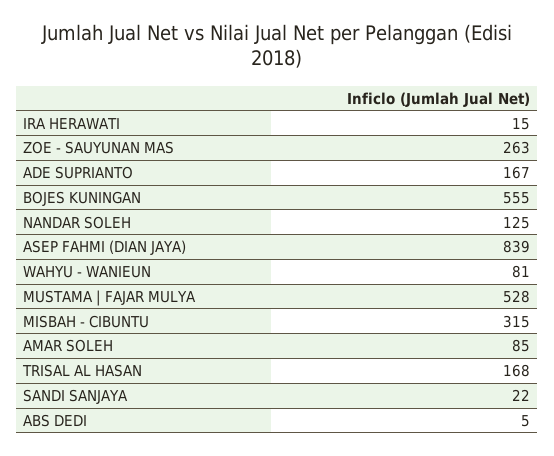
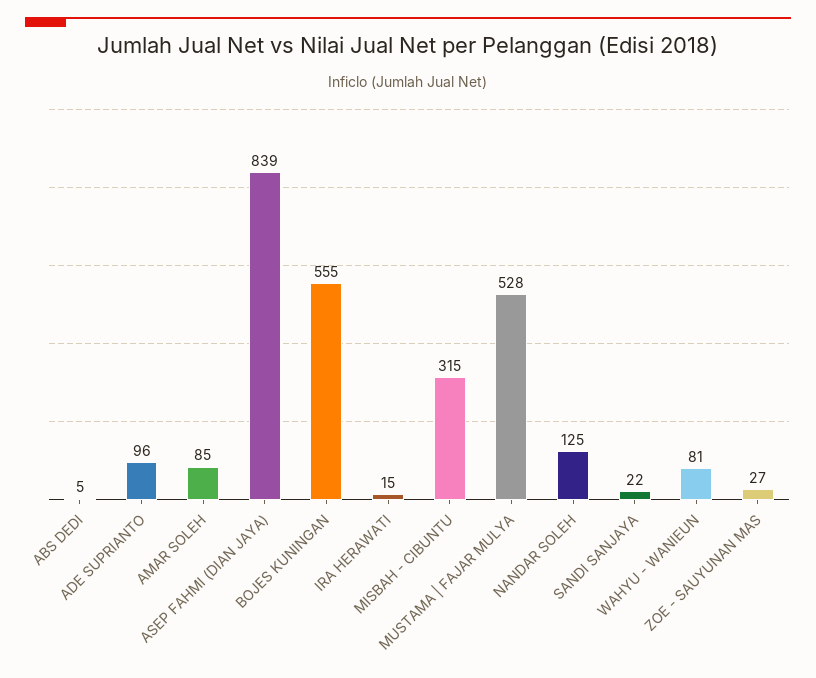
ZOE - SAUYUNAN MAS: 263 -> 27
ADE SUPRIANTO: 167 -> 96
TRISAL AL HASAN: 168 -> none

